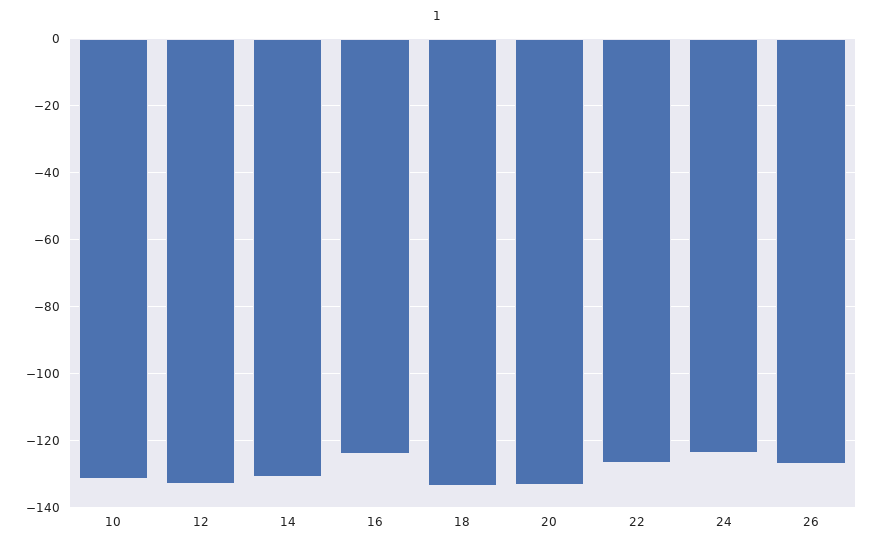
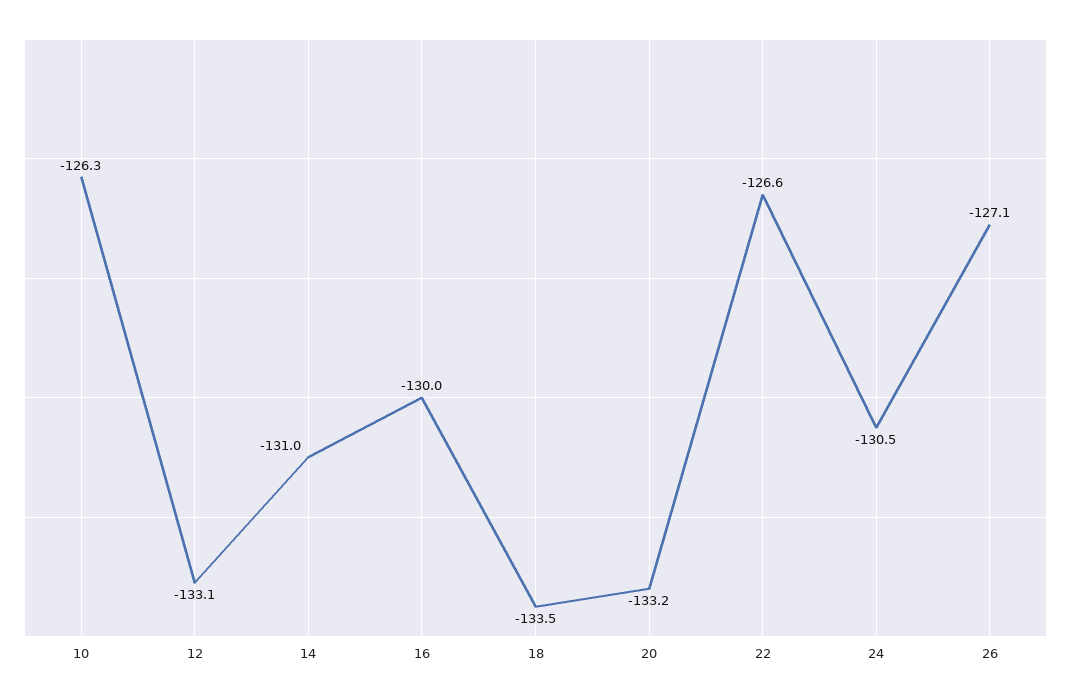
10: -132 -> -126.3
16: -124 -> -130
24: -124 -> -130.5

